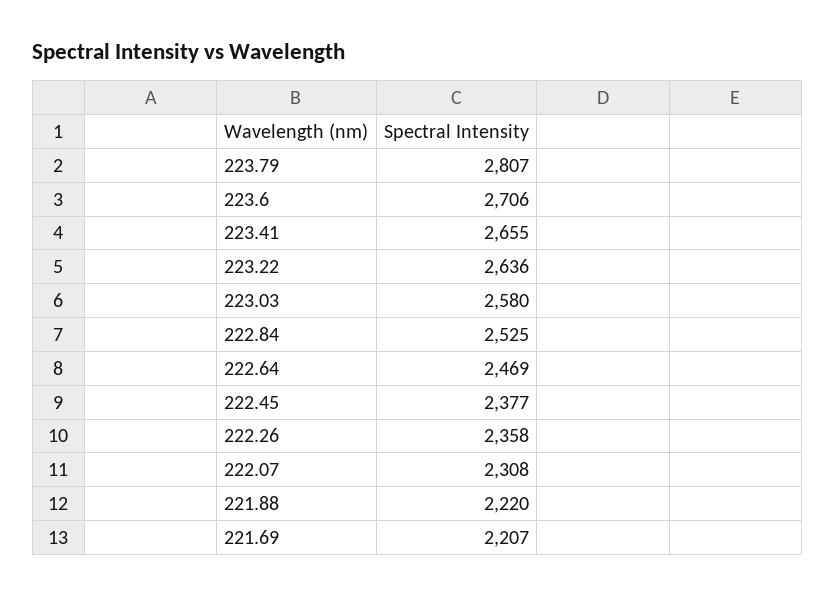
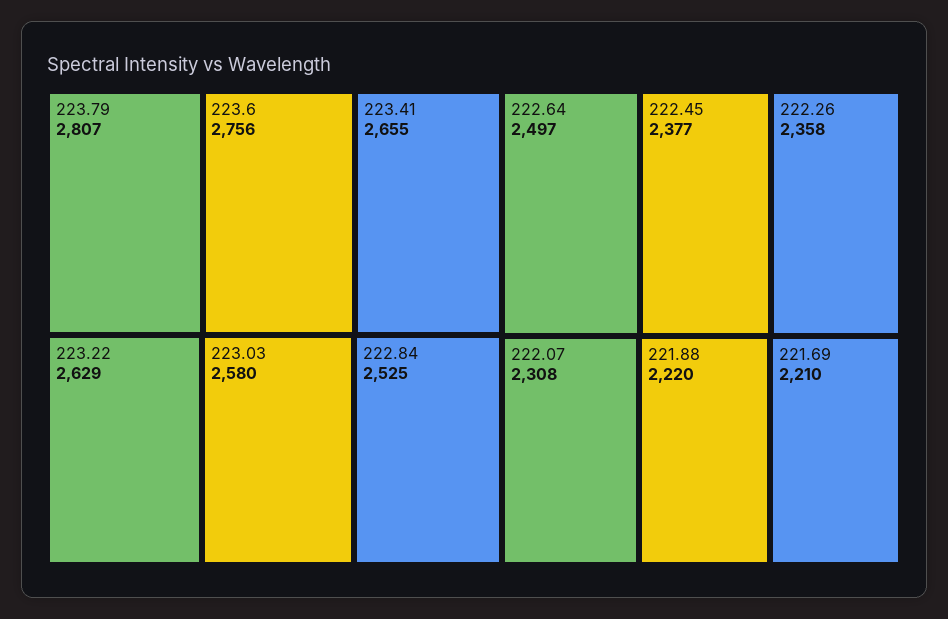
223.6: 2706 -> 2756
223.22: 2636 -> 2629
222.64: 2469 -> 2497
221.69: 2207 -> 2210

